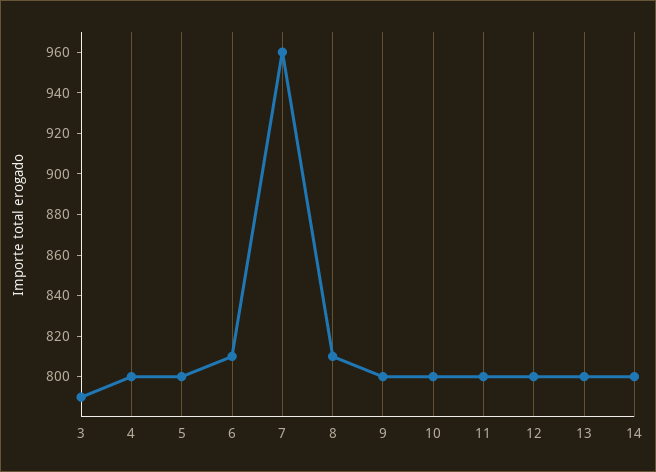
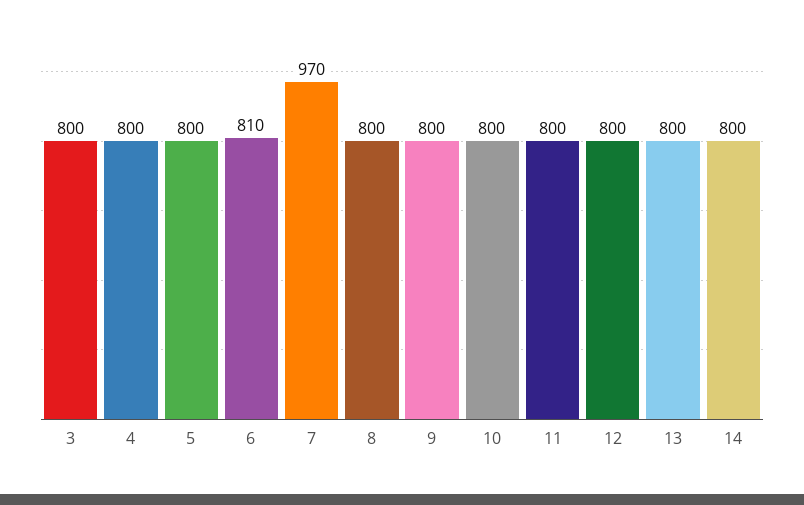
3: 790 -> 800
7: 960 -> 970
8: 810 -> 800

